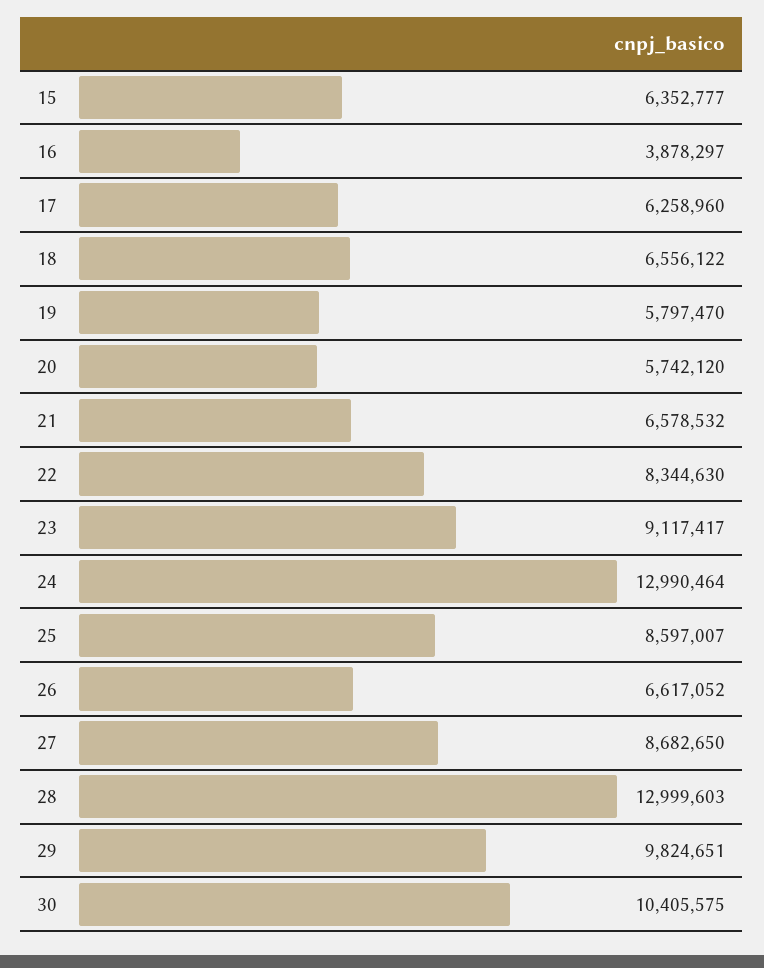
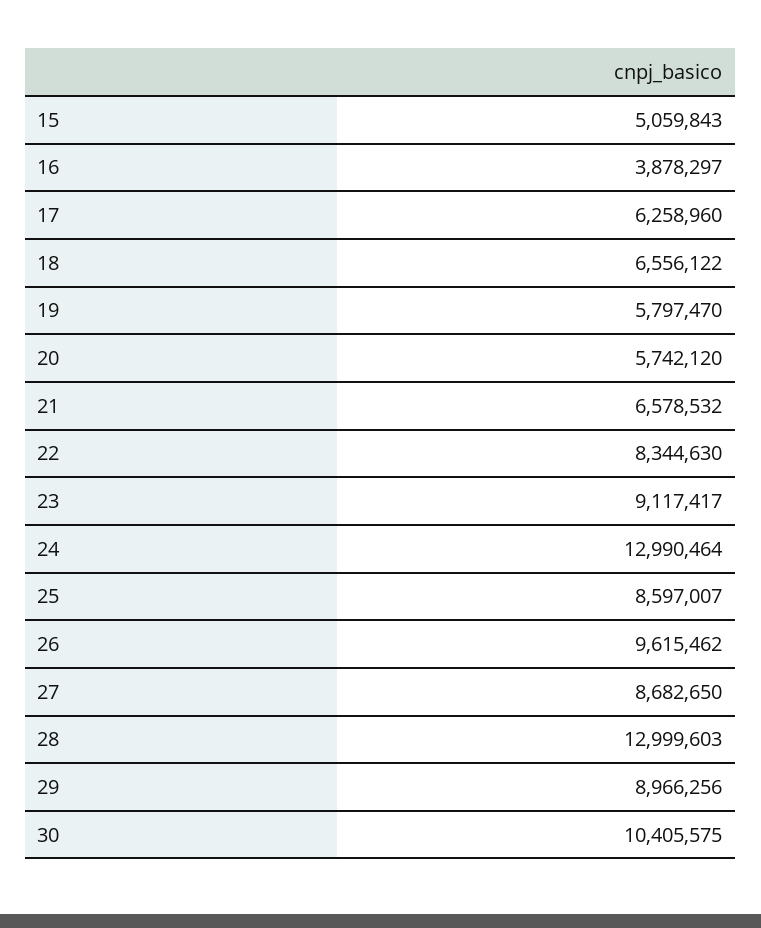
15: 6352777 -> 5059843
26: 6617052 -> 9615462
29: 9824651 -> 8966256

